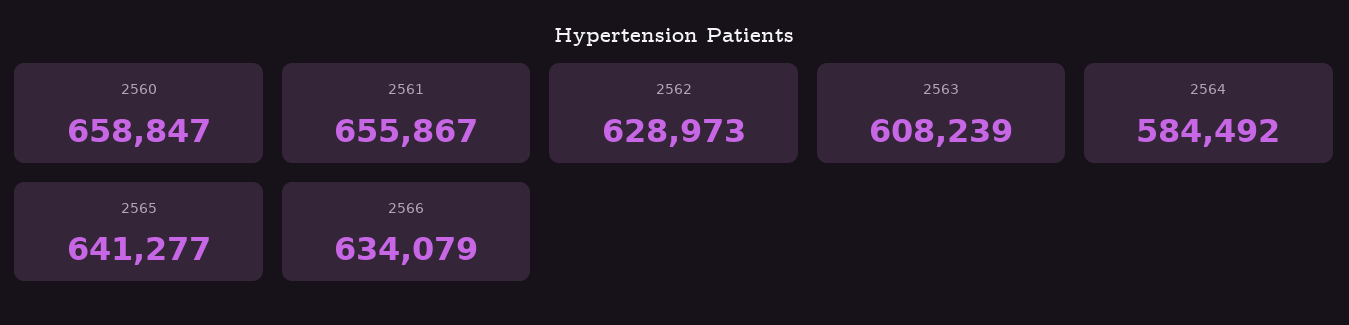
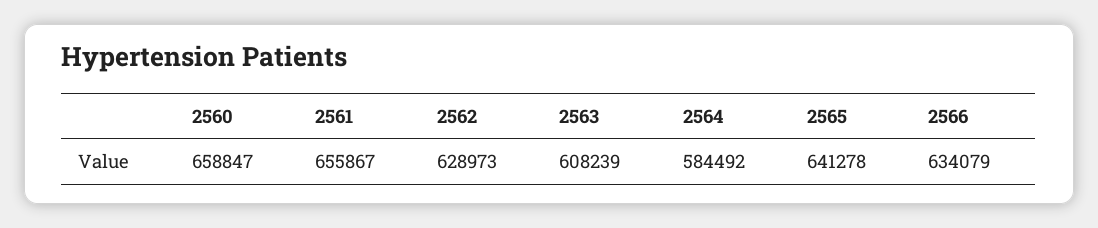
2565: 641277 -> 641278

